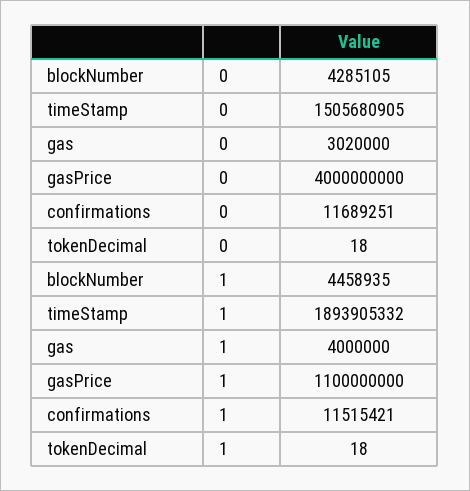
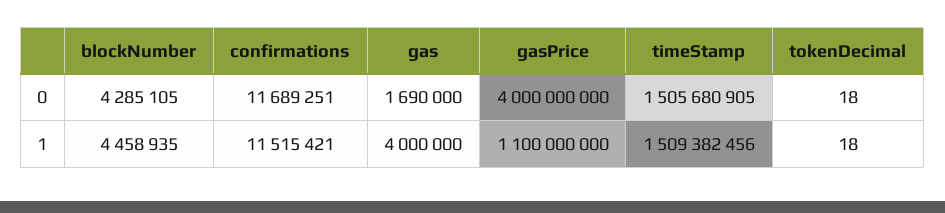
gas, 0: 3020000 -> 1690000
timeStamp, 1: 1893905332 -> 1509382456

